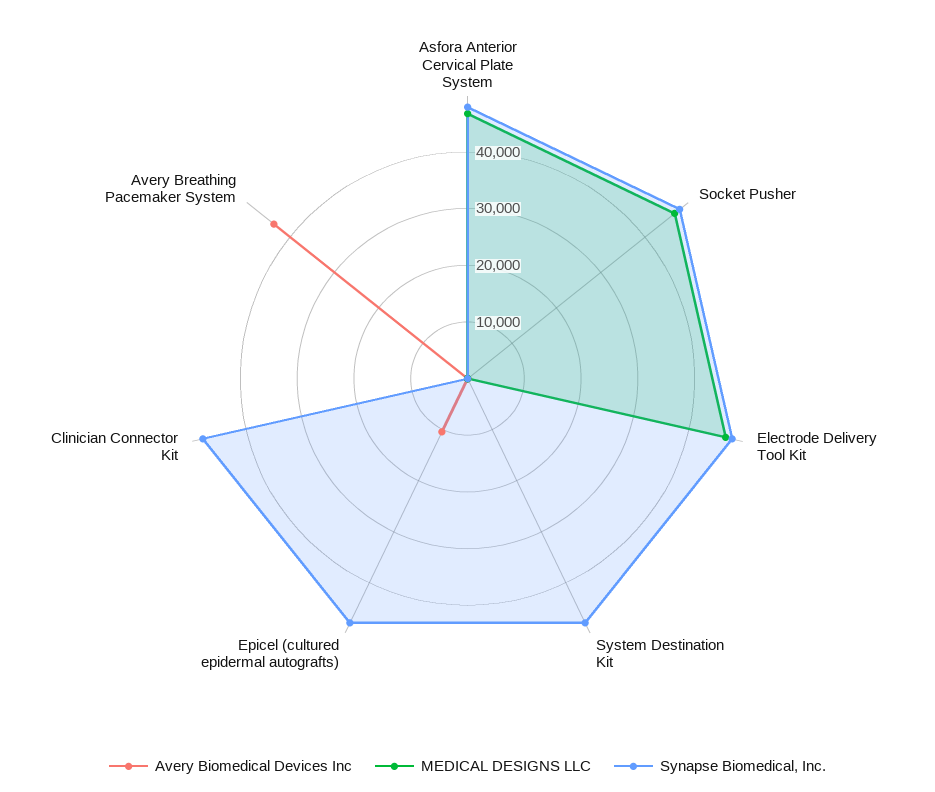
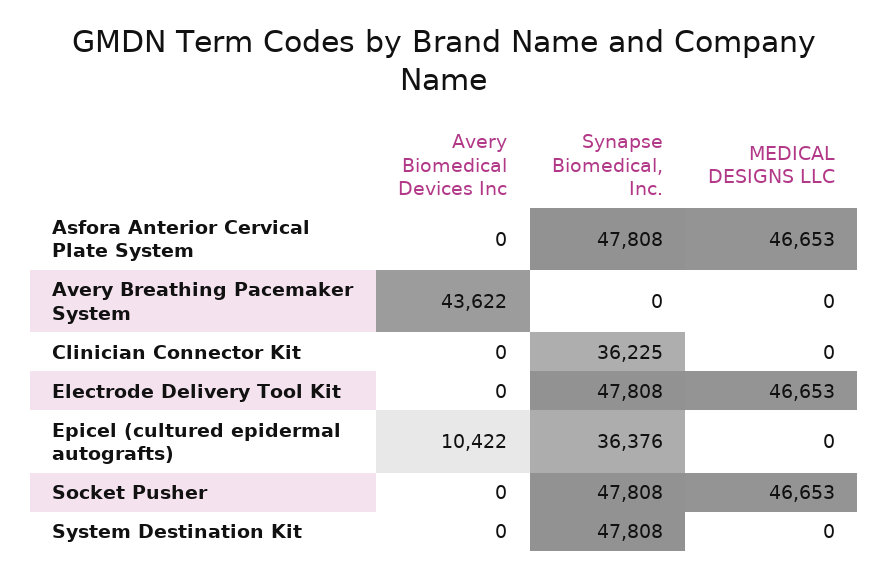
Synapse Biomedical, Inc., Epicel (cultured epidermal autografts): 48000 -> 36376
Synapse Biomedical, Inc., Clinician Connector Kit: 48000 -> 36225

